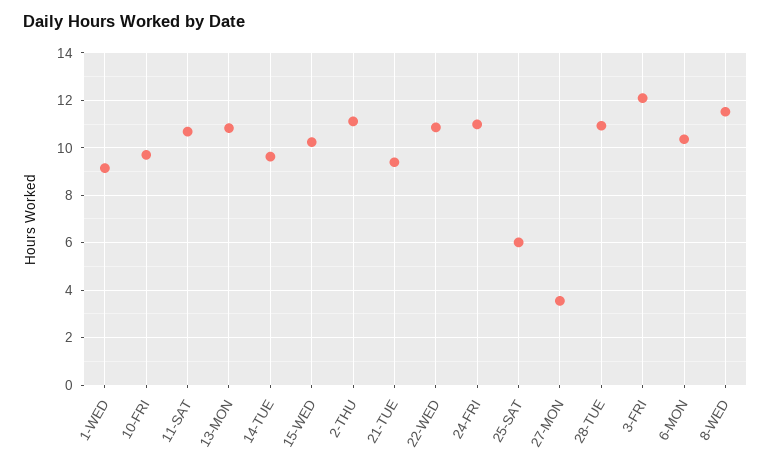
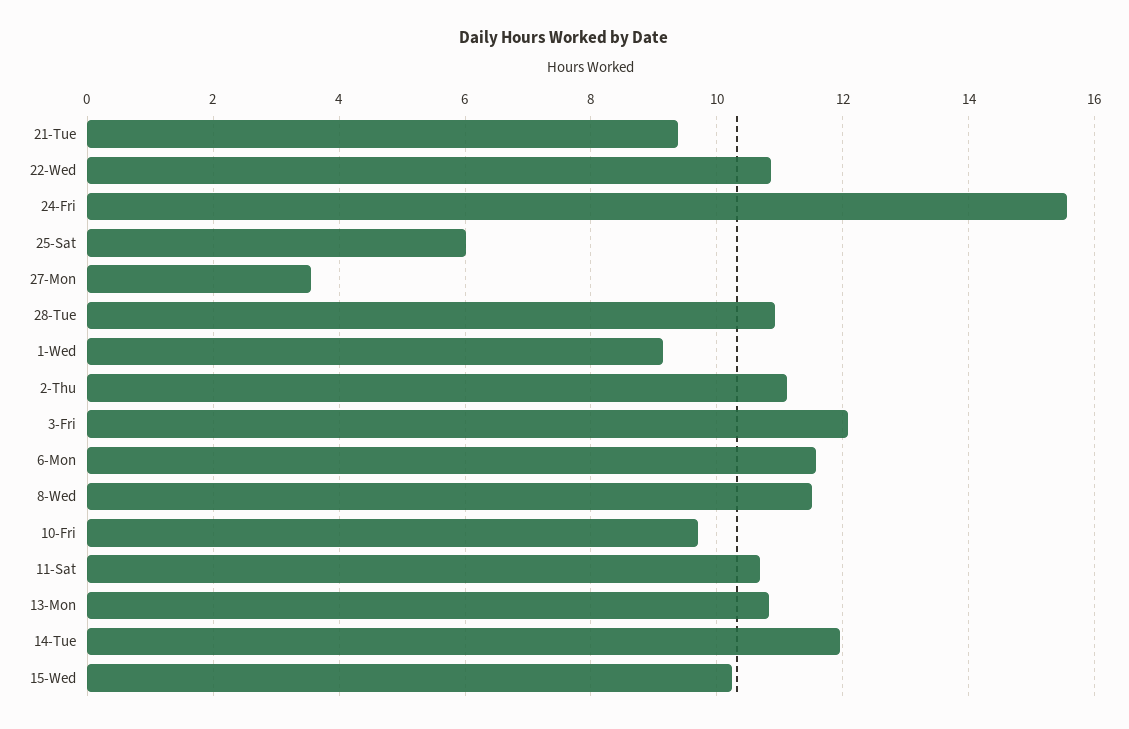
14-TUE: 9.5 -> 12
24-FRI: 11 -> 15.6
6-MON: 10.5 -> 11.6

